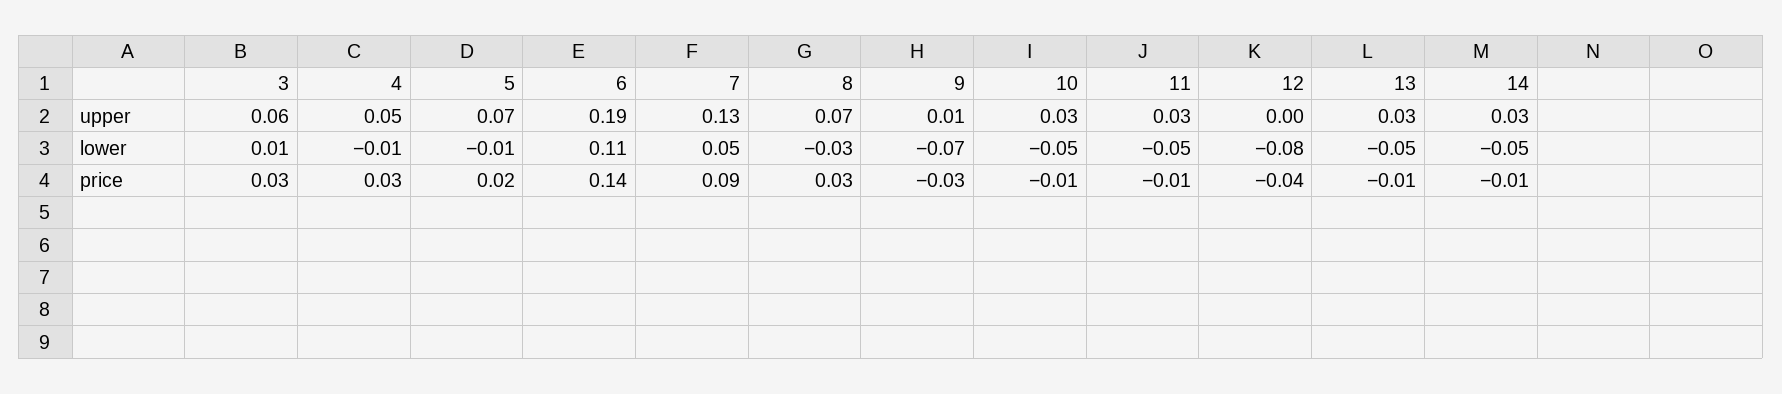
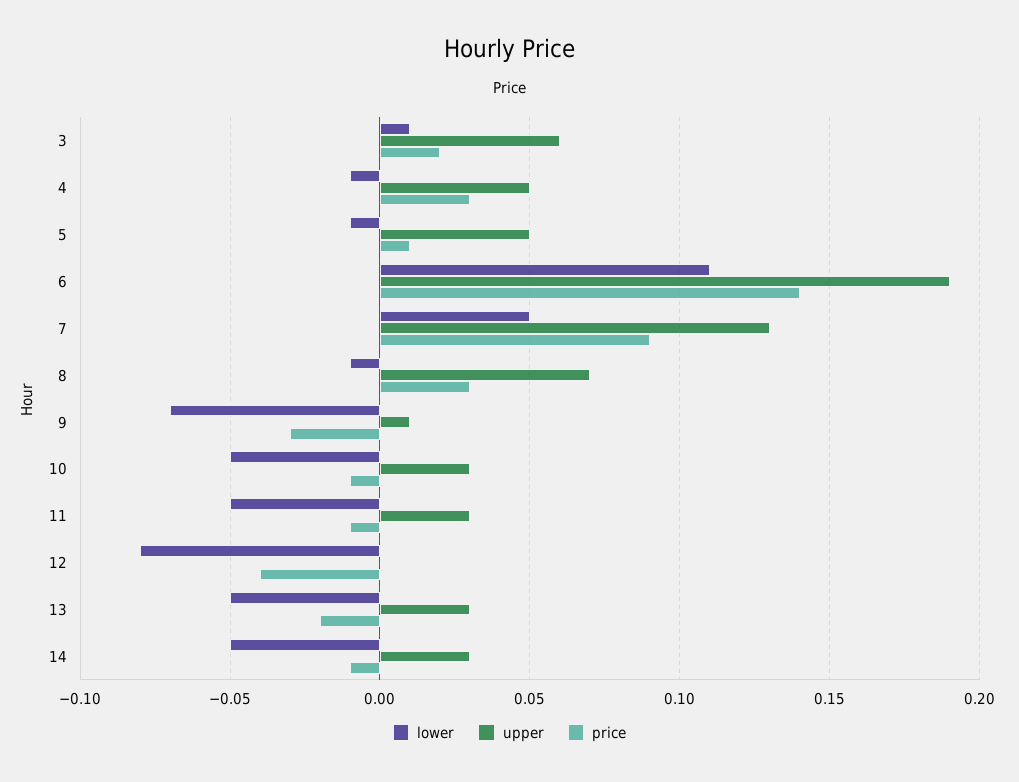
upper, 5: 0.07 -> 0.05
lower, 8: -0.03 -> -0.01
price, 3: 0.03 -> 0.02
price, 5: 0.02 -> 0.01
price, 13: -0.01 -> -0.02

